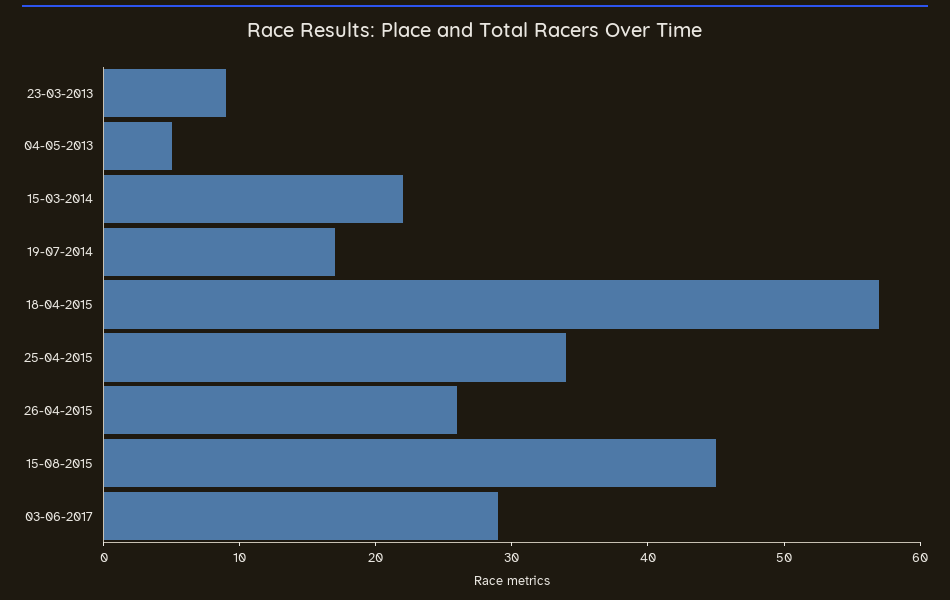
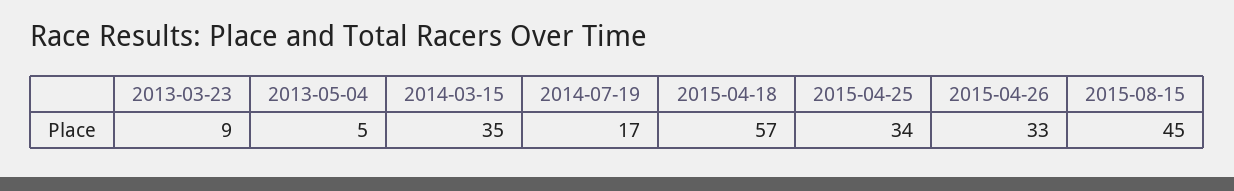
15-03-2014: 22 -> 35
26-04-2015: 26 -> 33
03-06-2017: 29 -> none

